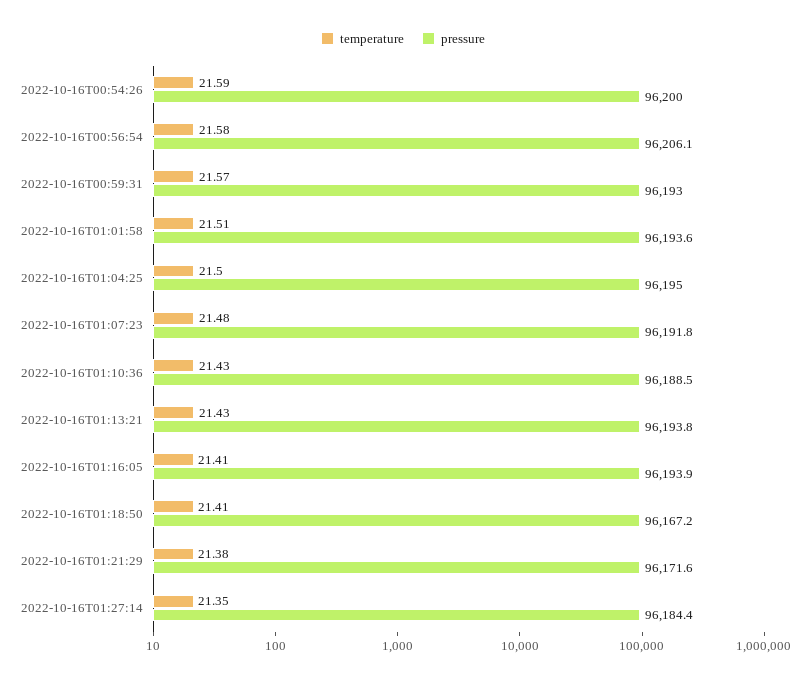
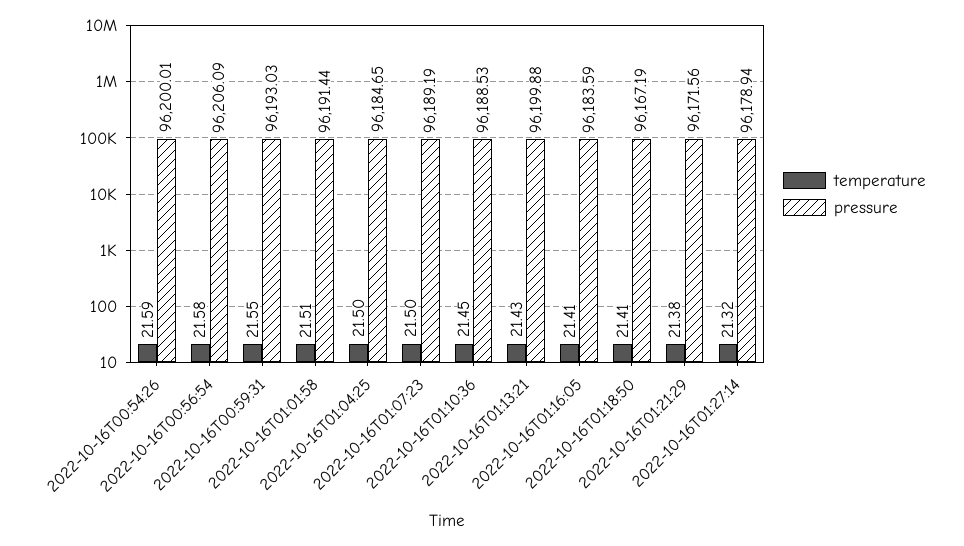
temperature, 2022-10-16T00:59:31: 21.57 -> 21.55
pressure, 2022-10-16T01:01:58: 96193.6 -> 96191.44
pressure, 2022-10-16T01:04:25: 96195 -> 96184.65
temperature, 2022-10-16T01:07:23: 21.48 -> 21.5
pressure, 2022-10-16T01:07:23: 96191.8 -> 96189.19
temperature, 2022-10-16T01:10:36: 21.43 -> 21.45
pressure, 2022-10-16T01:13:21: 96193.8 -> 96199.88
pressure, 2022-10-16T01:16:05: 96193.9 -> 96183.59
temperature, 2022-10-16T01:27:14: 21.35 -> 21.32
pressure, 2022-10-16T01:27:14: 96184.4 -> 96178.94

